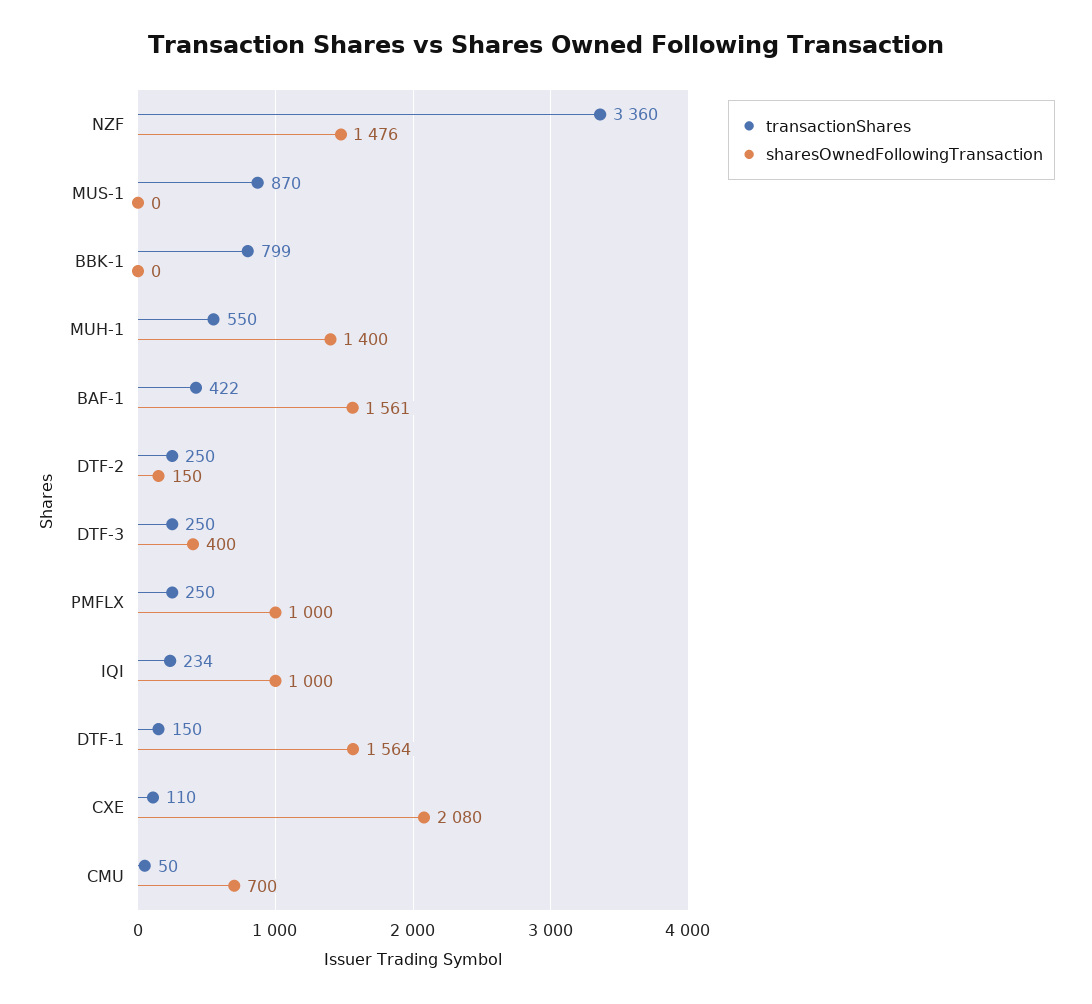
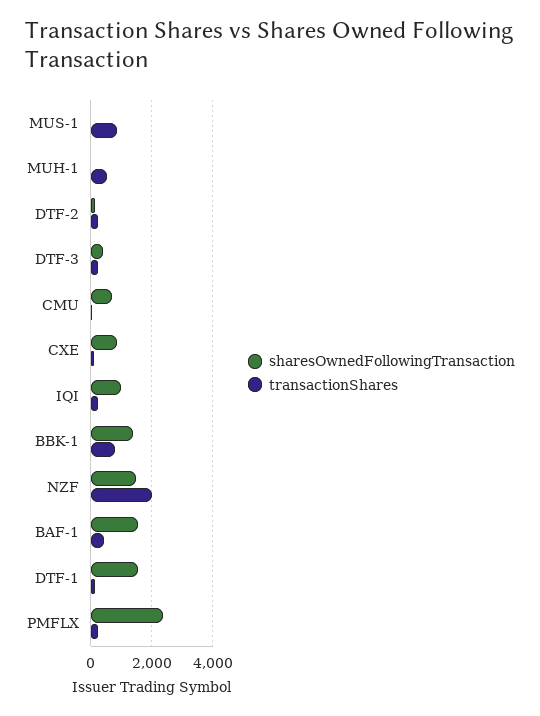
transactionShares, NZF: 3360 -> 2000
sharesOwnedFollowingTransaction, BBK-1: 0 -> 1400
sharesOwnedFollowingTransaction, MUH-1: 1400 -> 0
sharesOwnedFollowingTransaction, PMFLX: 1000 -> 2400
sharesOwnedFollowingTransaction, CXE: 2080 -> 800

